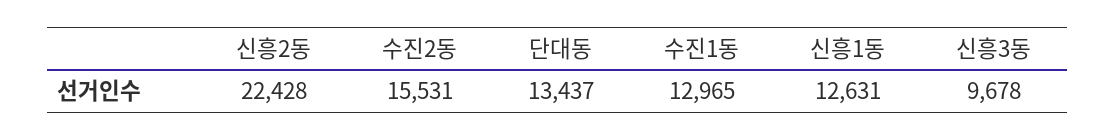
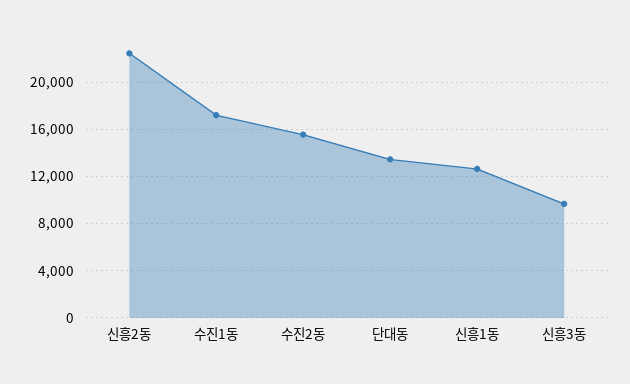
수진1동: 12965 -> 17000

